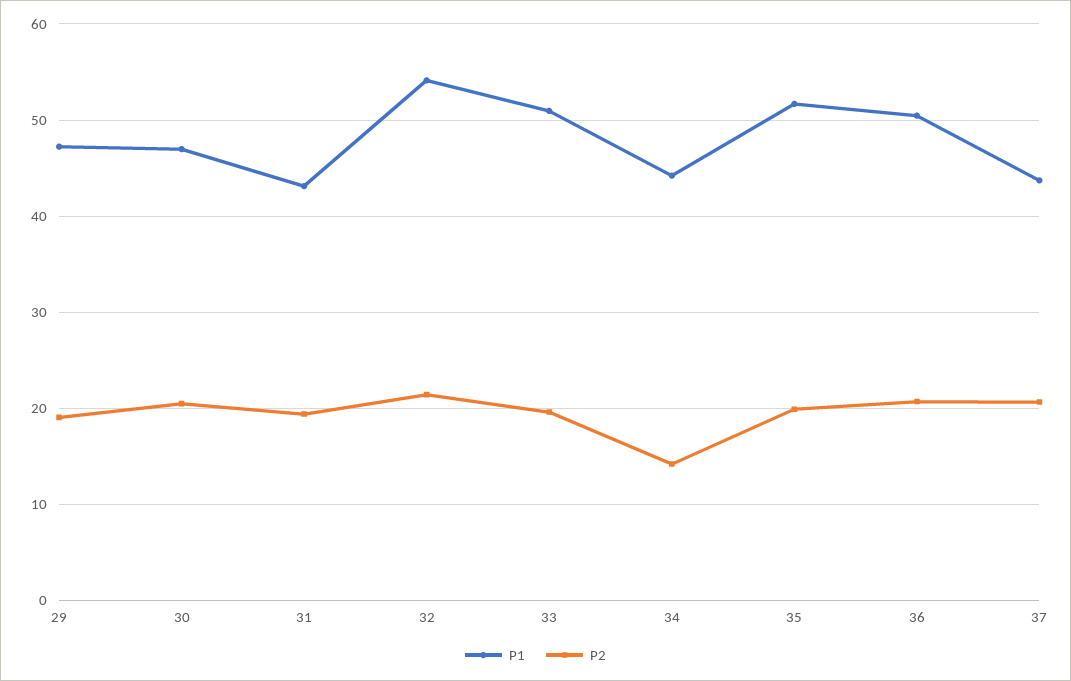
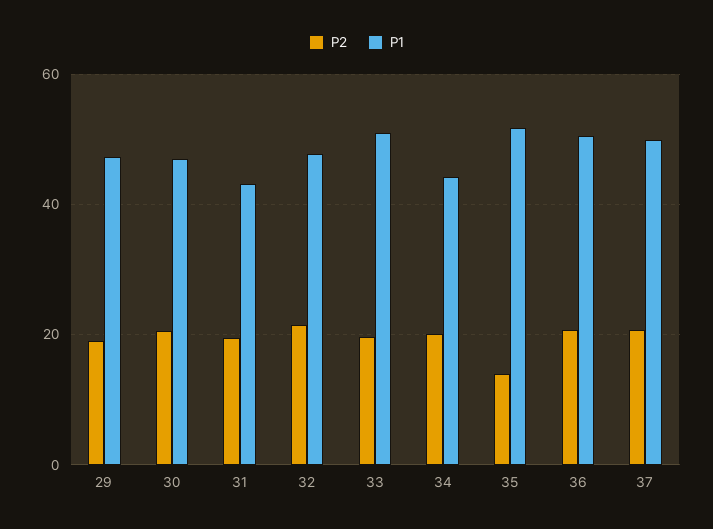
P1, 32: 54 -> 48
P2, 34: 14 -> 20
P2, 35: 20 -> 14
P1, 37: 44 -> 50

